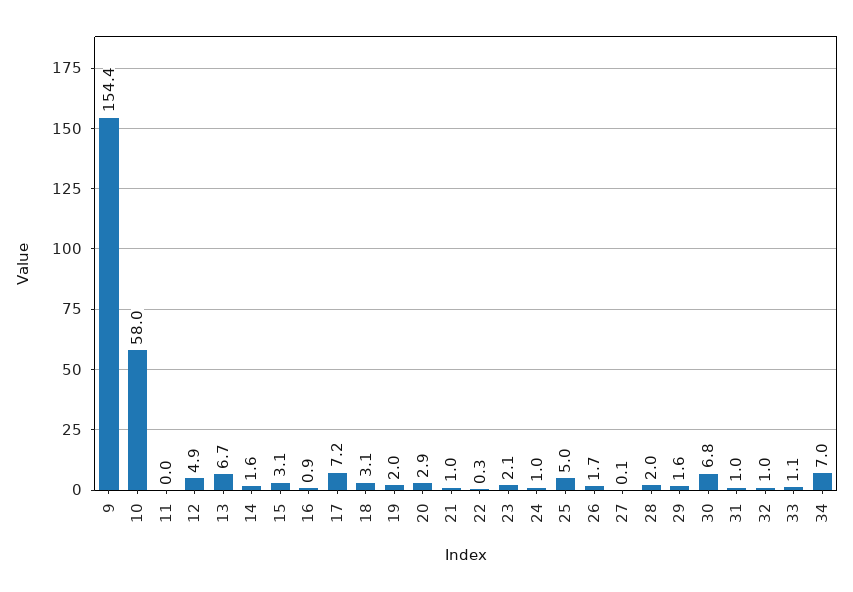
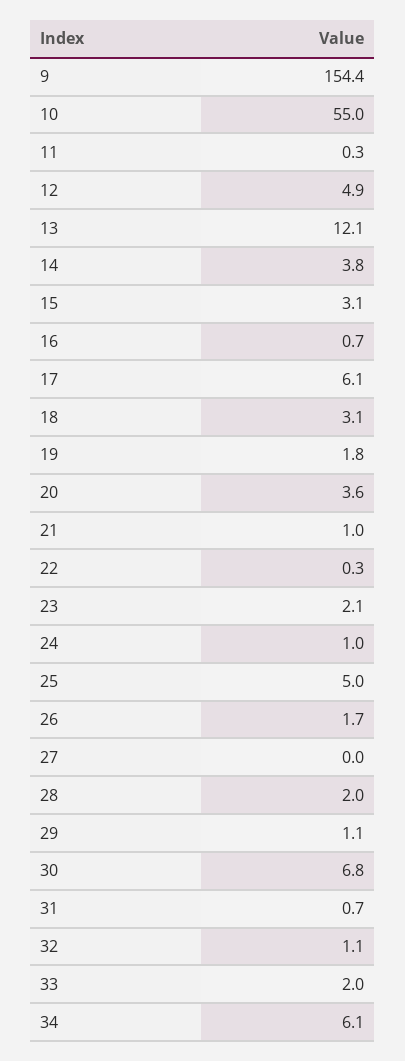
10: 58 -> 55
11: 0 -> 0.3
13: 6.7 -> 12.1
14: 1.6 -> 3.8
16: 0.9 -> 0.7
17: 7.2 -> 6.1
19: 2 -> 1.8
20: 2.9 -> 3.6
27: 0.1 -> 0
29: 1.6 -> 1.1
31: 1 -> 0.7
32: 1 -> 1.1
33: 1.1 -> 2
34: 7 -> 6.1

